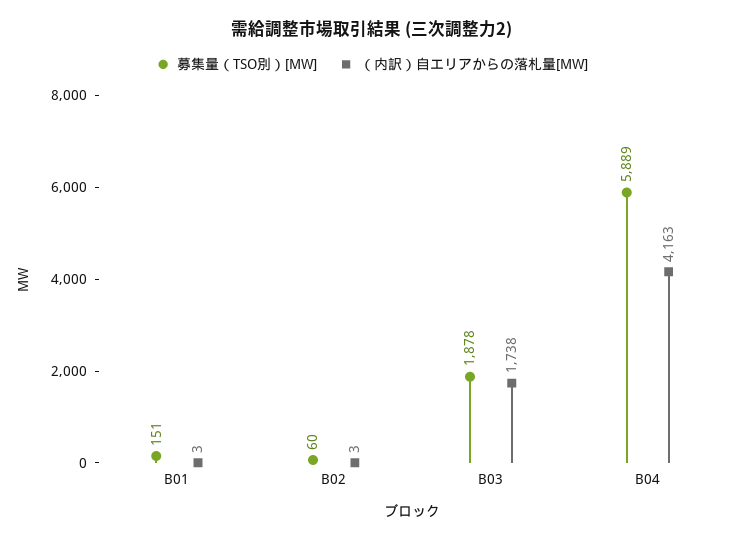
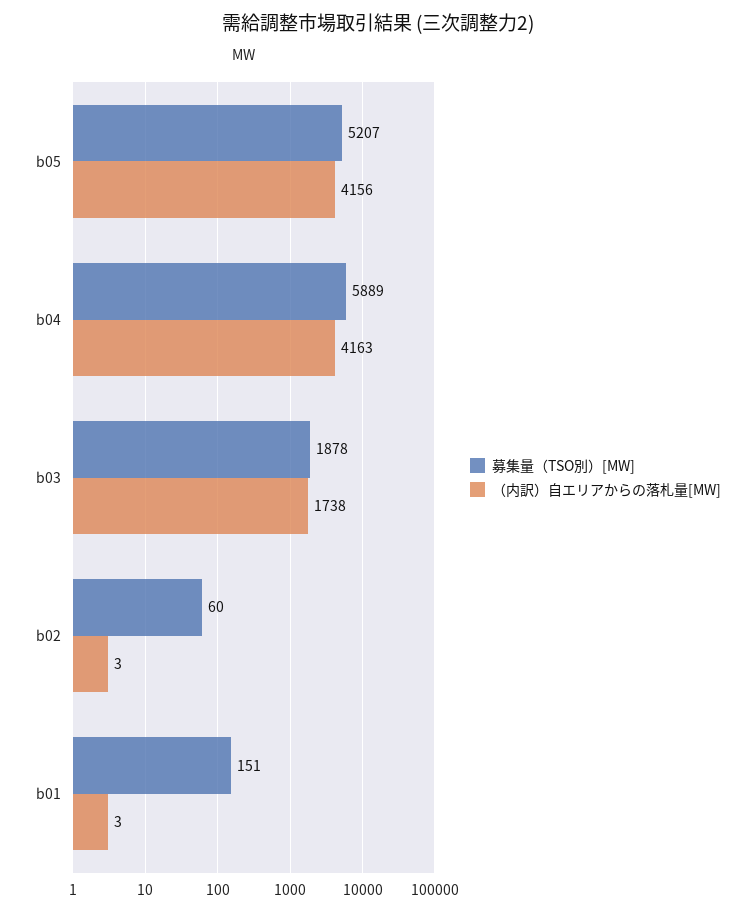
募集量（TSO別）[MW], b05: none -> 5207
（内訳）自エリアからの落札量[MW], b05: none -> 4156

